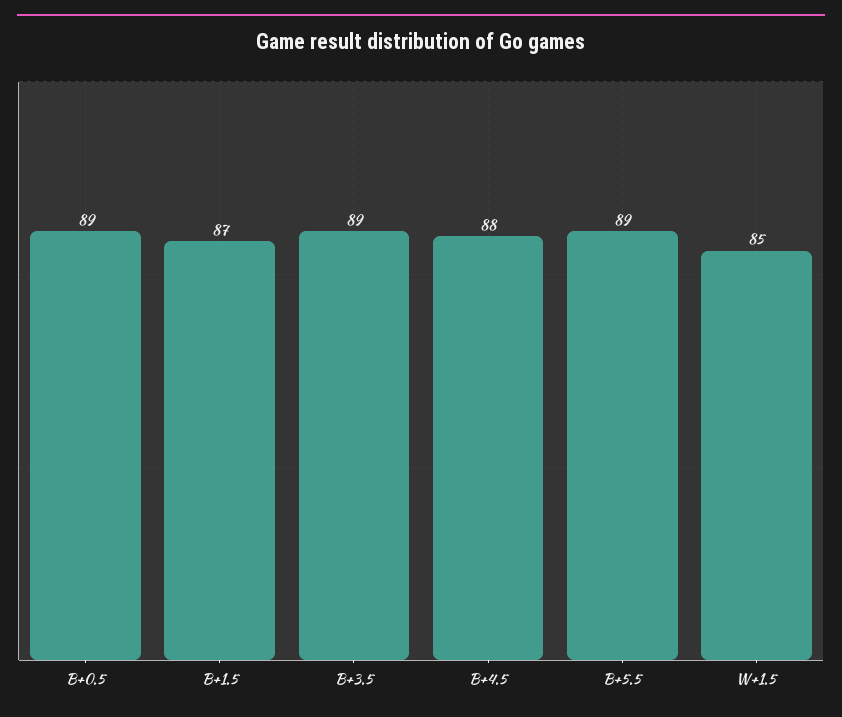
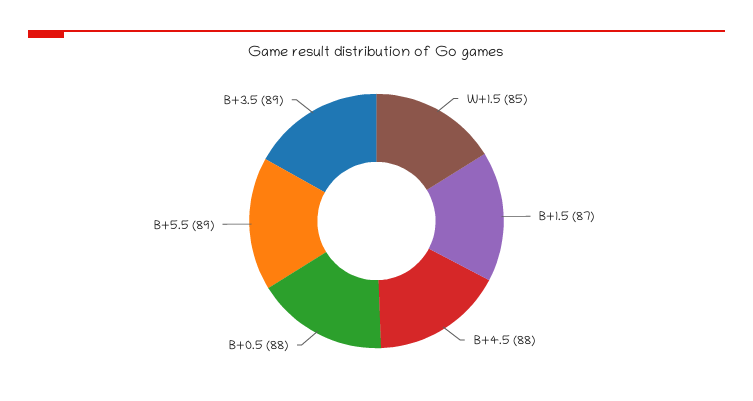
B+0.5: 89 -> 88

